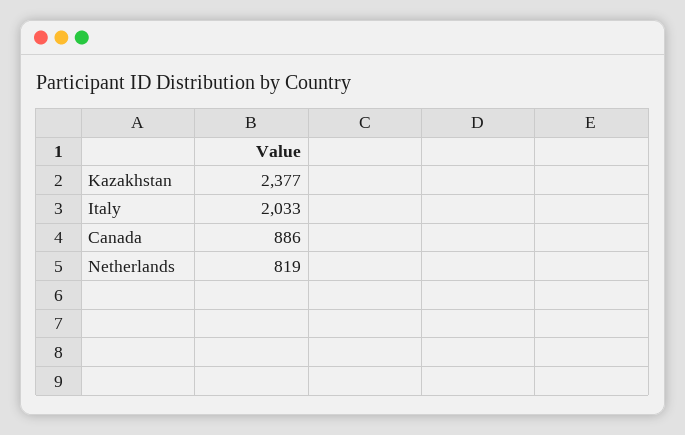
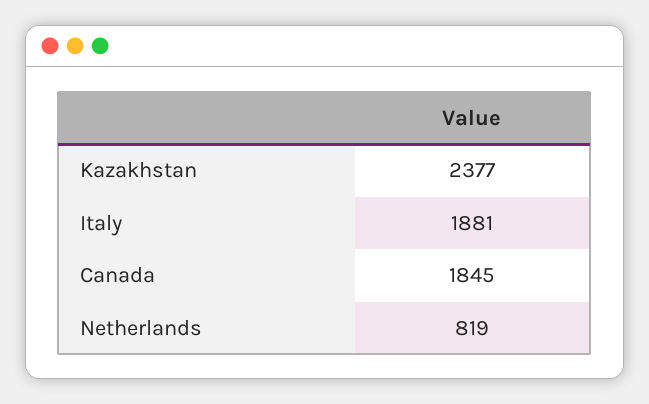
Italy: 2033 -> 1881
Canada: 886 -> 1845

